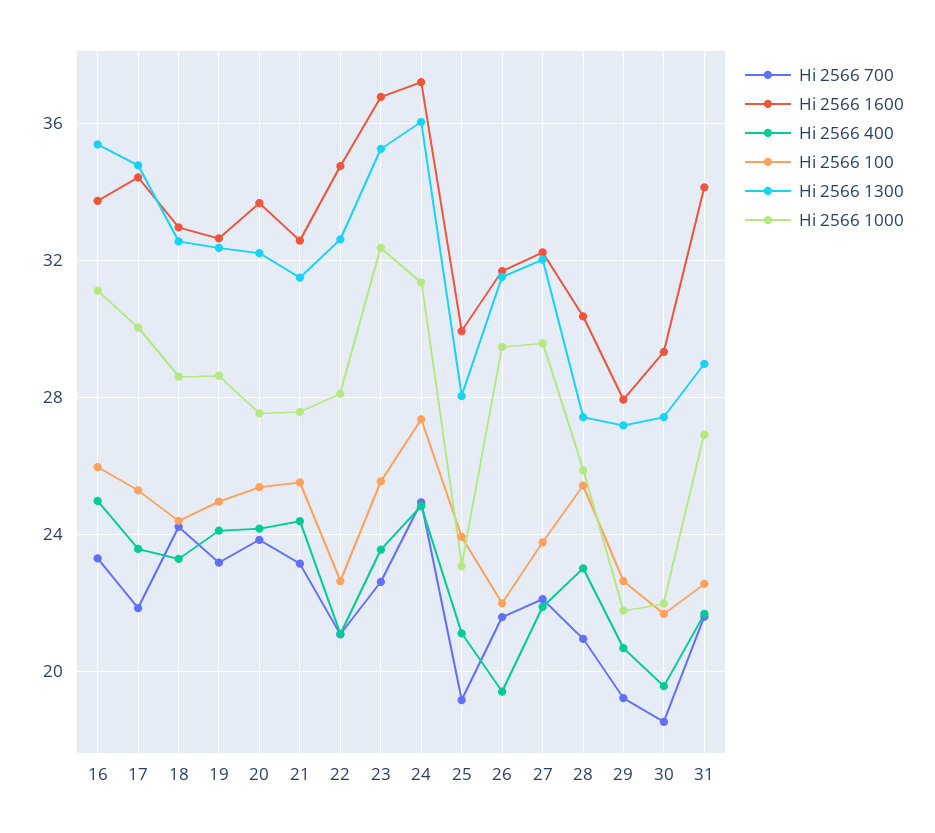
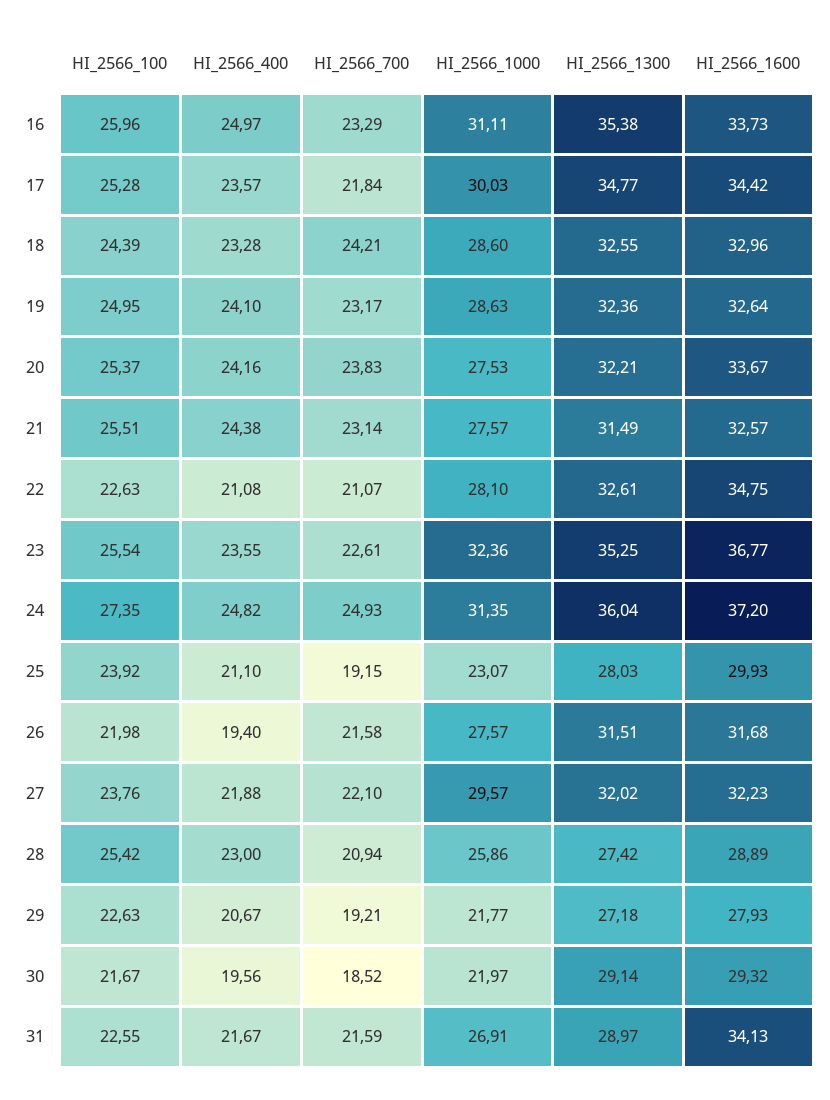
Hi 2566 1000, 26: 29.5 -> 27.57
Hi 2566 1600, 28: 30.5 -> 28.89
Hi 2566 1300, 30: 27.5 -> 29.14

